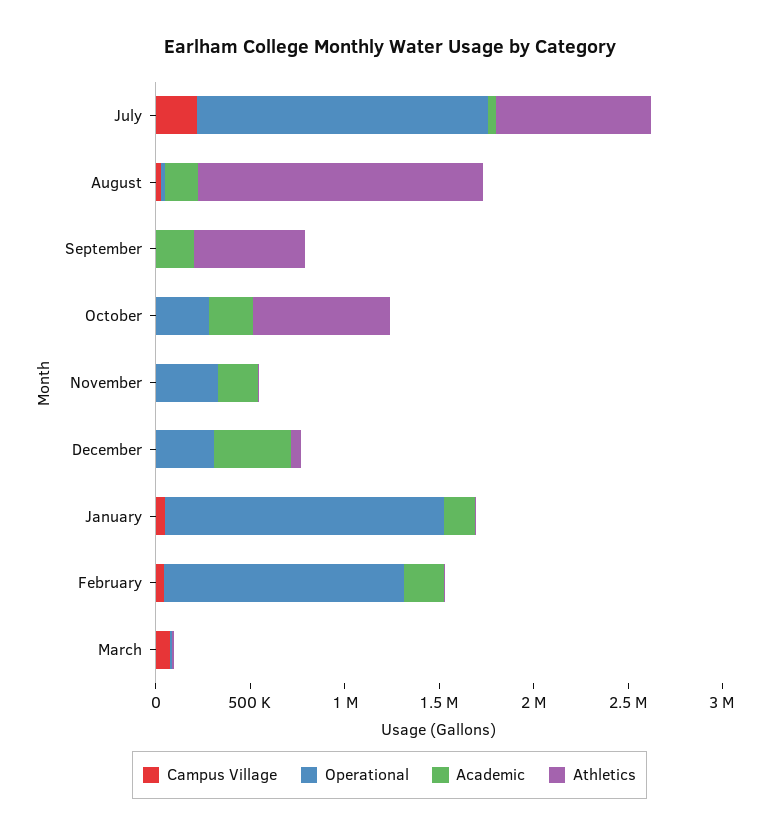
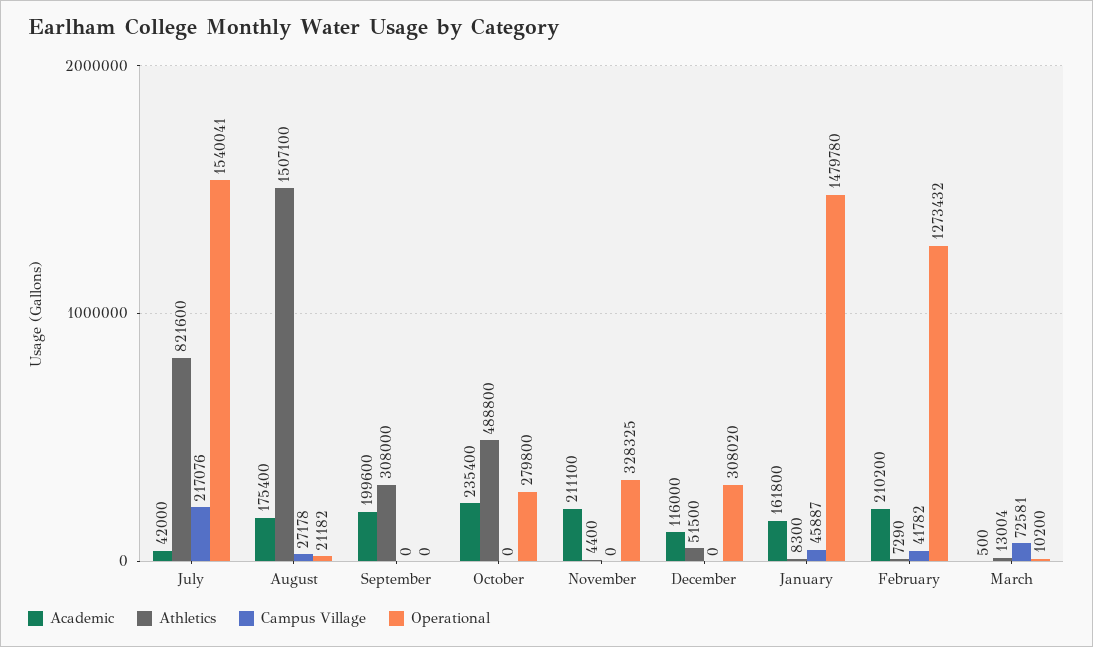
Athletics, September: 600000 -> 308000
Athletics, October: 700000 -> 488800
Academic, December: 400000 -> 116000

